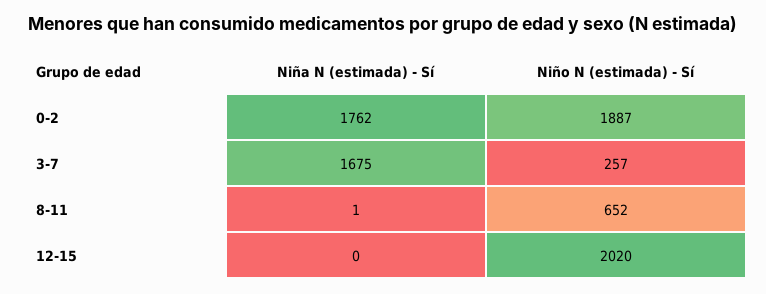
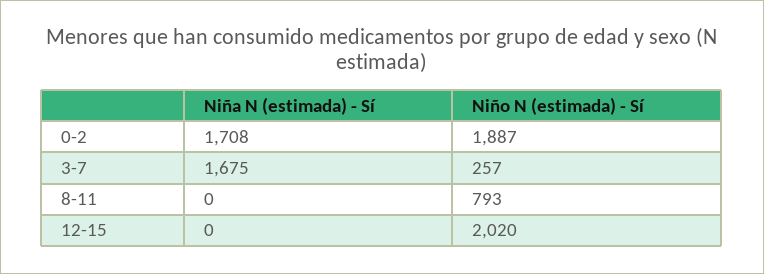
Niña N (estimada) - Sí, 0-2: 1762 -> 1708
Niña N (estimada) - Sí, 8-11: 1 -> 0
Niño N (estimada) - Sí, 8-11: 652 -> 793

